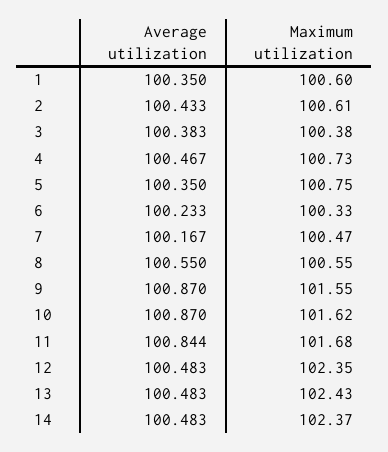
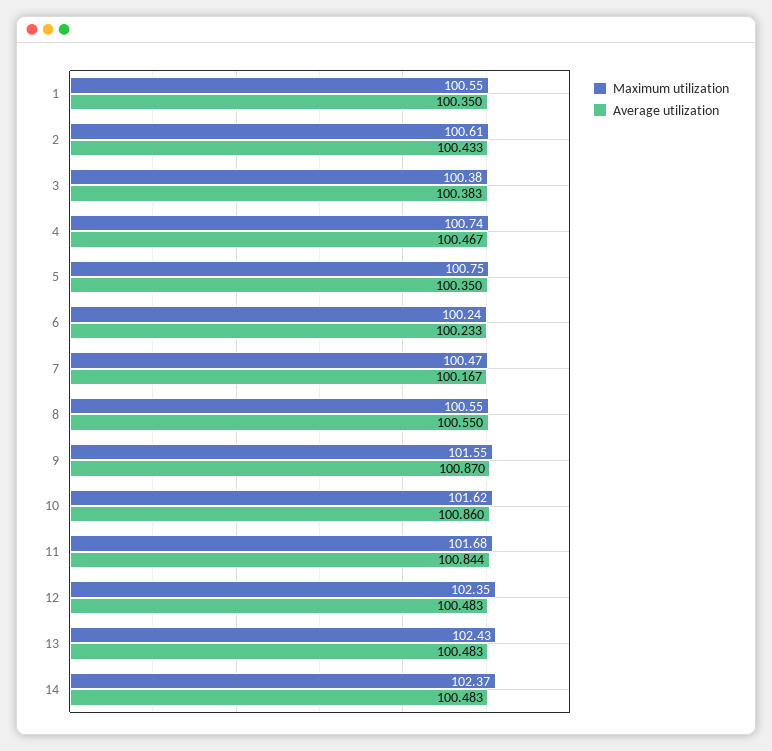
Maximum utilization, 1: 100.6 -> 100.55
Maximum utilization, 4: 100.73 -> 100.74
Maximum utilization, 6: 100.33 -> 100.24
Average utilization, 10: 100.87 -> 100.86

